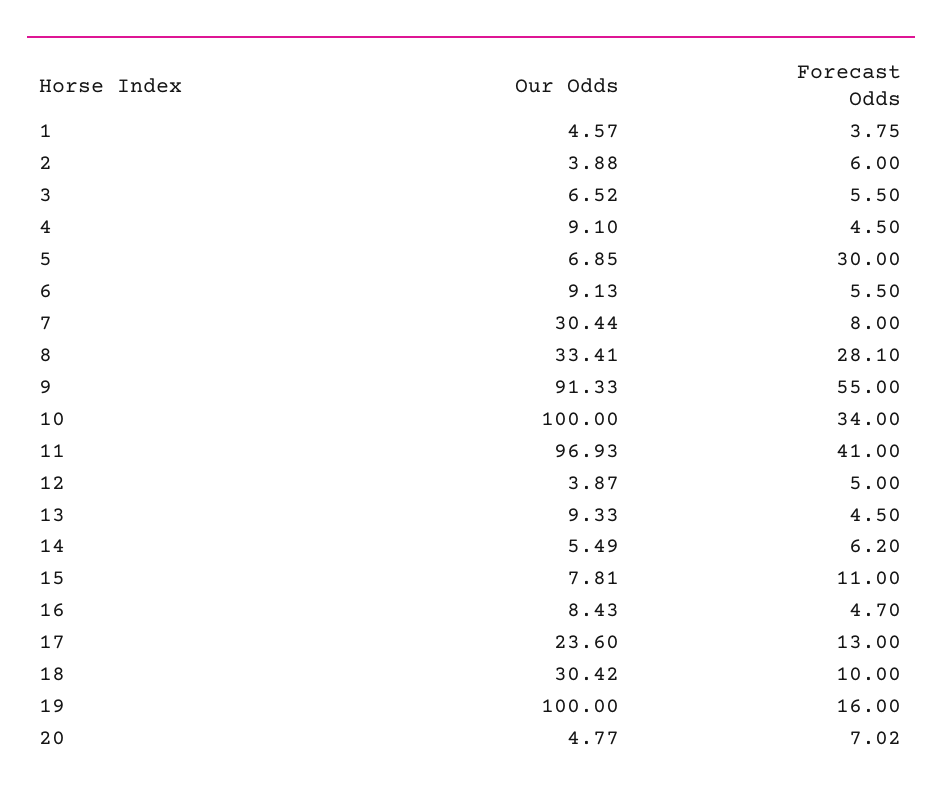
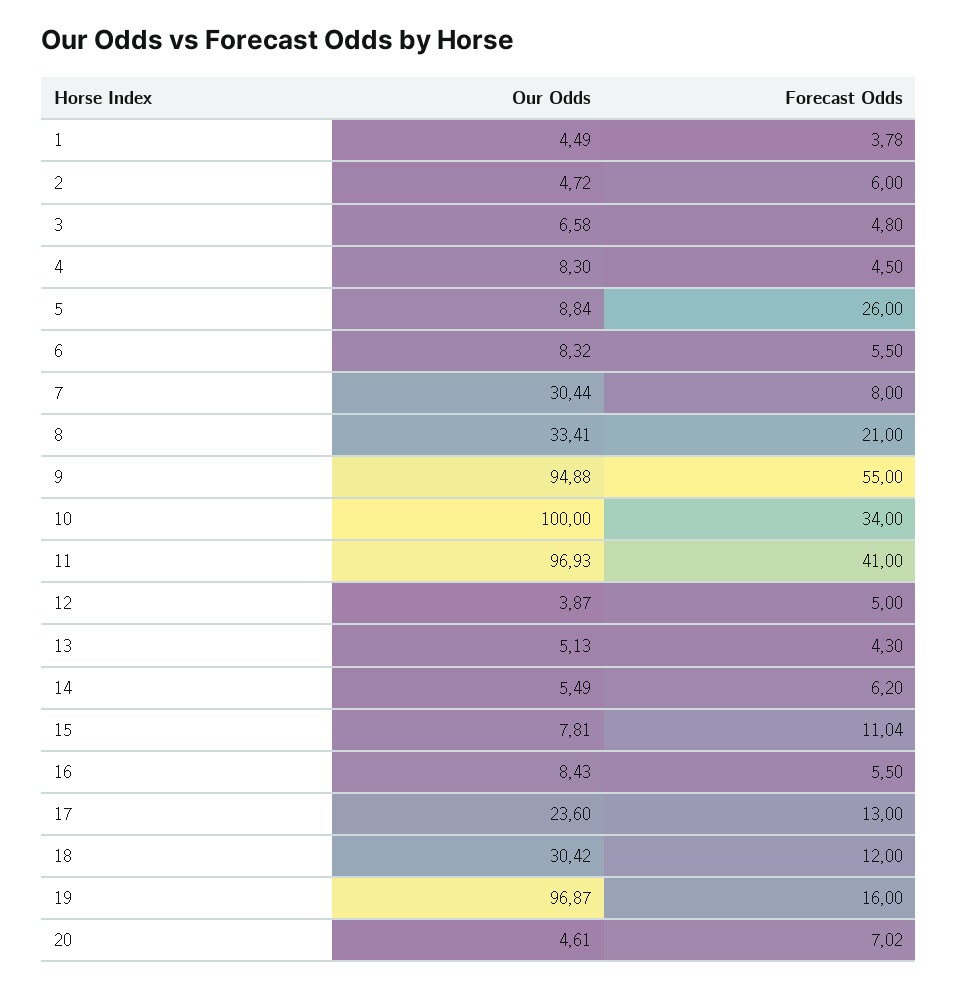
Our Odds, 1: 4.57 -> 4.49
Forecast Odds, 1: 3.75 -> 3.78
Our Odds, 2: 3.88 -> 4.72
Our Odds, 3: 6.52 -> 6.58
Forecast Odds, 3: 5.5 -> 4.8
Our Odds, 4: 9.1 -> 8.3
Our Odds, 5: 6.85 -> 8.84
Forecast Odds, 5: 30 -> 26
Our Odds, 6: 9.13 -> 8.32
Forecast Odds, 8: 28.1 -> 21
Our Odds, 9: 91.33 -> 94.88
Our Odds, 13: 9.33 -> 5.13
Forecast Odds, 13: 4.5 -> 4.3
Forecast Odds, 15: 11 -> 11.04
Forecast Odds, 16: 4.7 -> 5.5
Forecast Odds, 18: 10 -> 12
Our Odds, 19: 100 -> 96.87
Our Odds, 20: 4.77 -> 4.61

